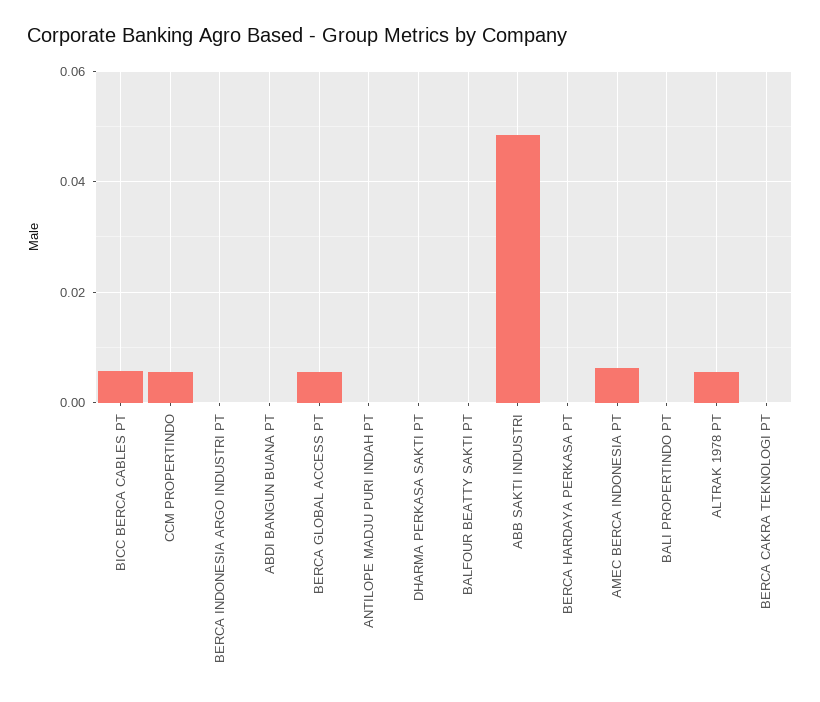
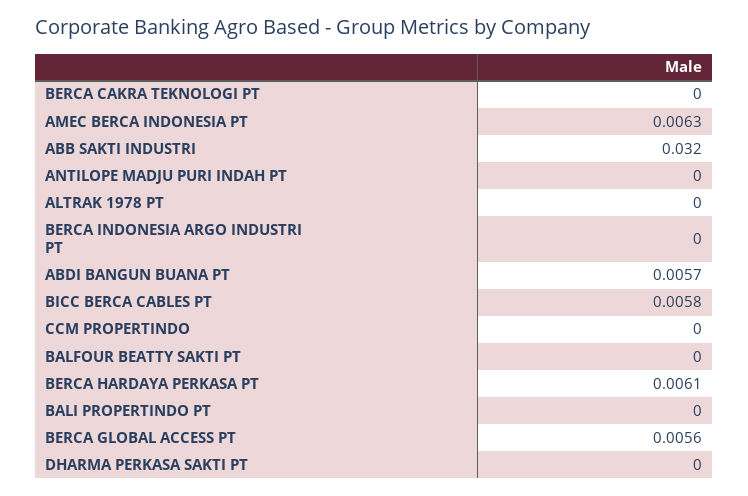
CCM PROPERTINDO: 0.006 -> 0
ABDI BANGUN BUANA PT: 0 -> 0.0057
ABB SAKTI INDUSTRI: 0.048 -> 0.032
BERCA HARDAYA PERKASA PT: 0 -> 0.0061
ALTRAK 1978 PT: 0.006 -> 0

